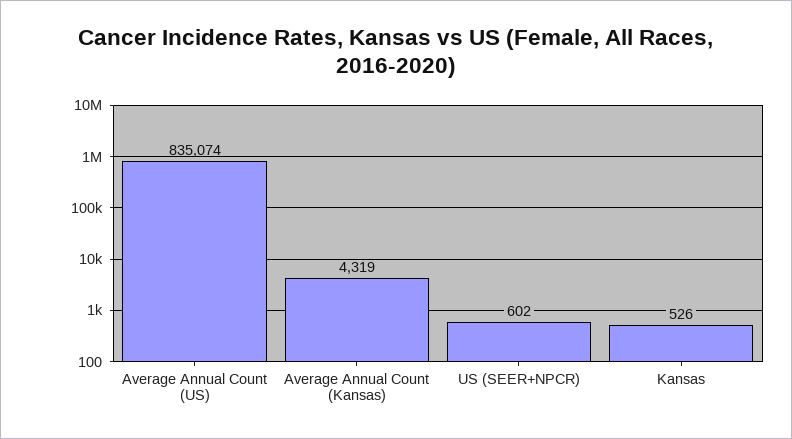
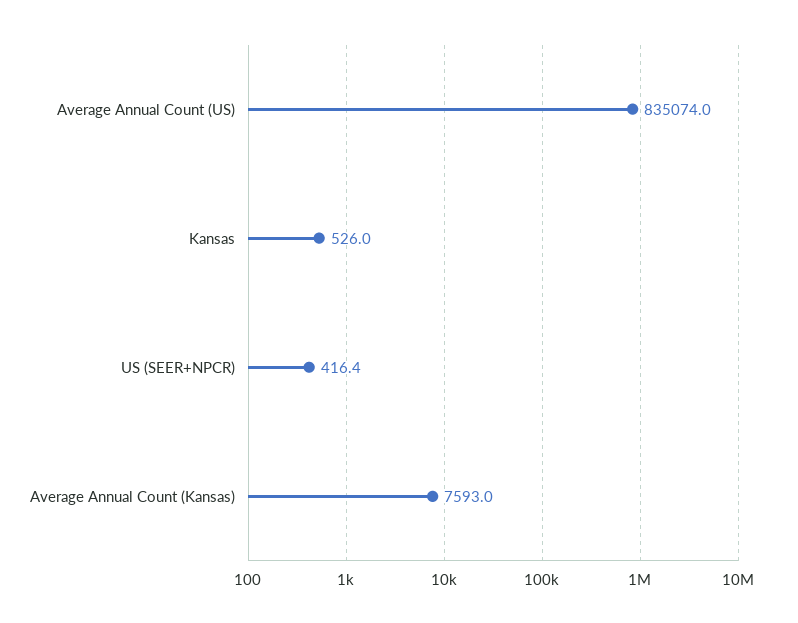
Average Annual Count (Kansas): 4319 -> 7593
US (SEER+NPCR): 602 -> 416.4

